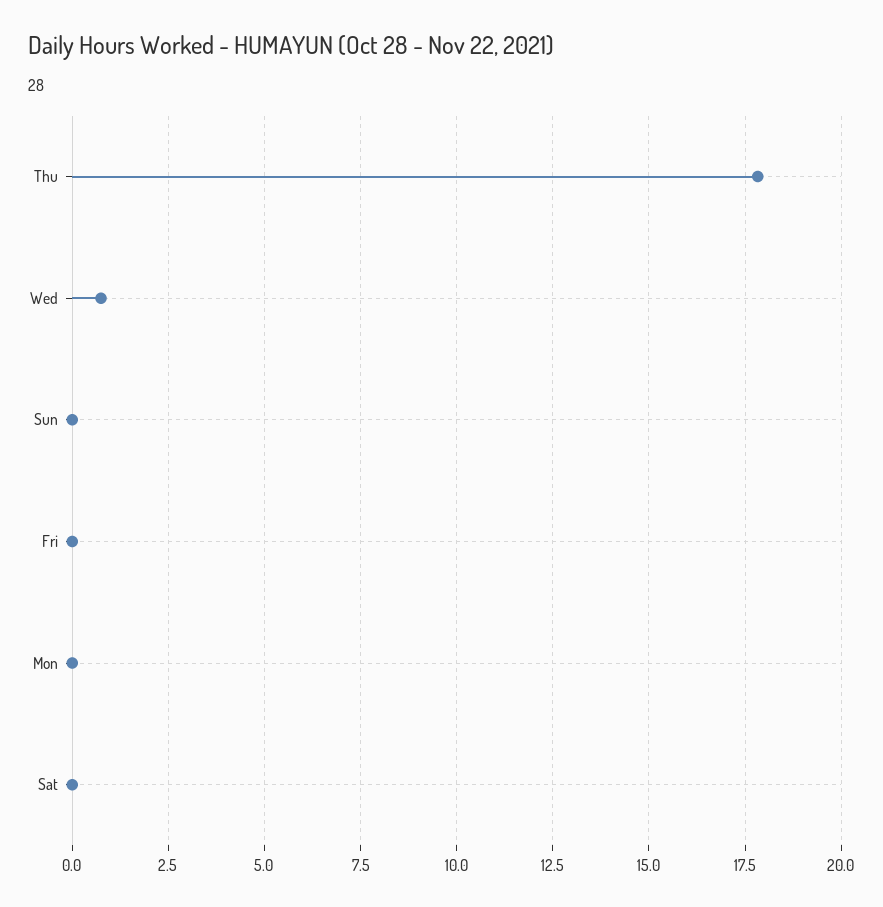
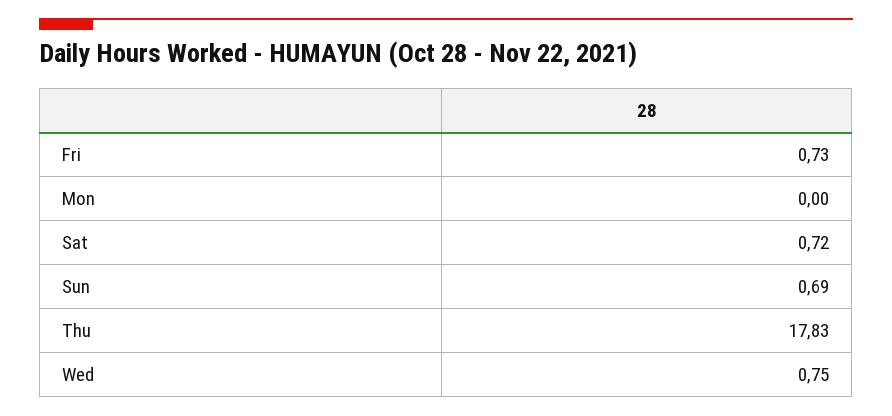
Sun: 0 -> 0.69
Fri: 0 -> 0.73
Sat: 0 -> 0.72

